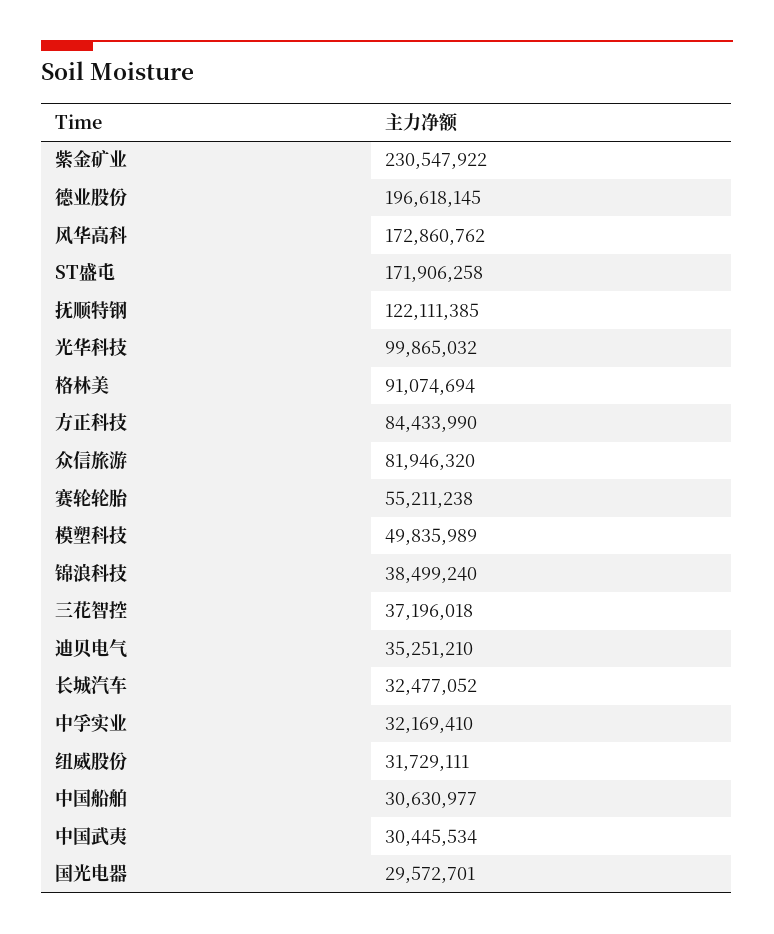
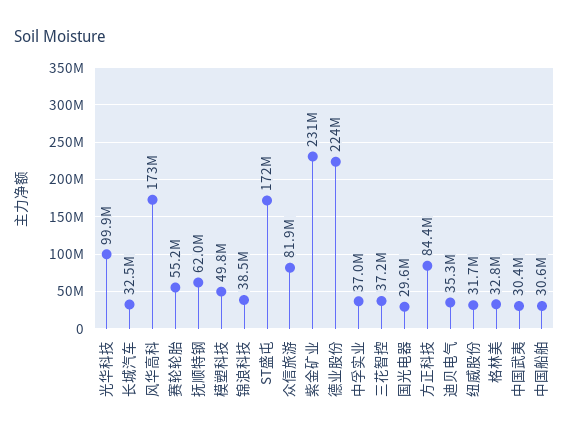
德业股份: 196618145 -> 224000000
抚顺特钢: 122111385 -> 62000000
格林美: 91074694 -> 32800000
中孚实业: 32169410 -> 37000000

